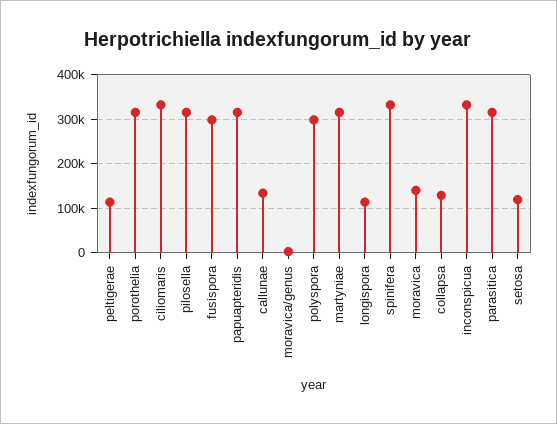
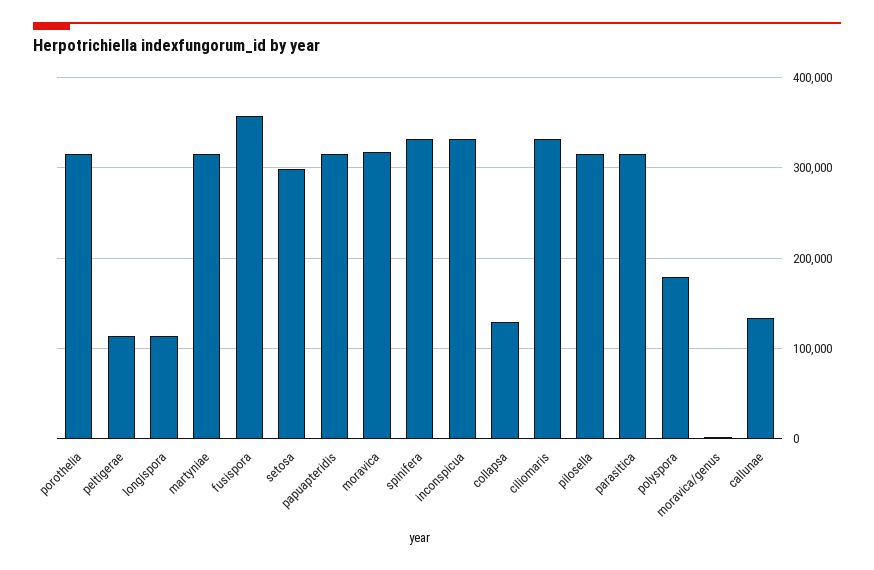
fusispora: 300000 -> 360000
polyspora: 300000 -> 180000
moravica: 140000 -> 320000
setosa: 120000 -> 300000

